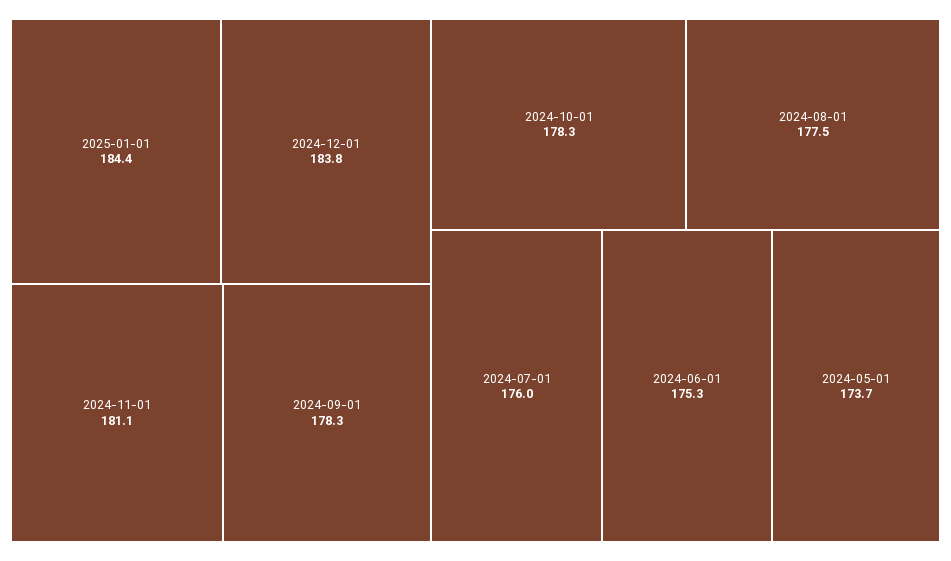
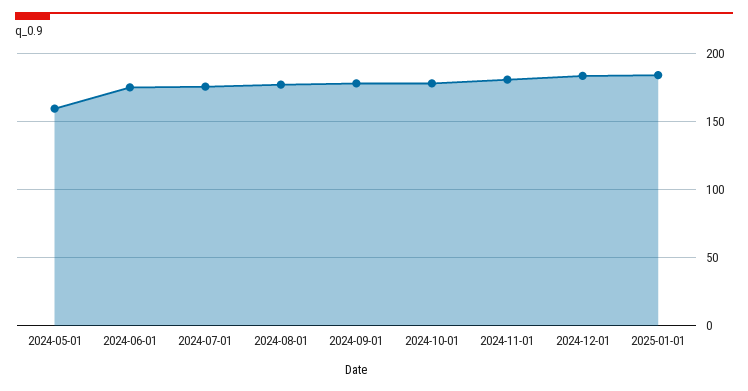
2024-05-01: 173.7 -> 160

